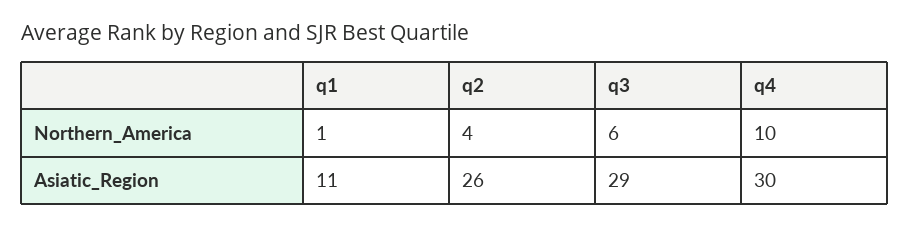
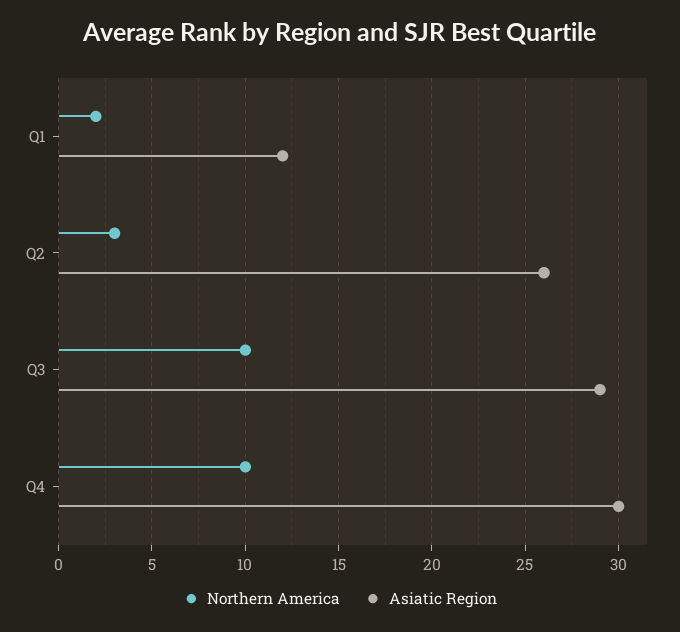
Northern_America, q1: 1 -> 2
Northern_America, q2: 4 -> 3
Northern_America, q3: 6 -> 10
Asiatic_Region, q1: 11 -> 12

